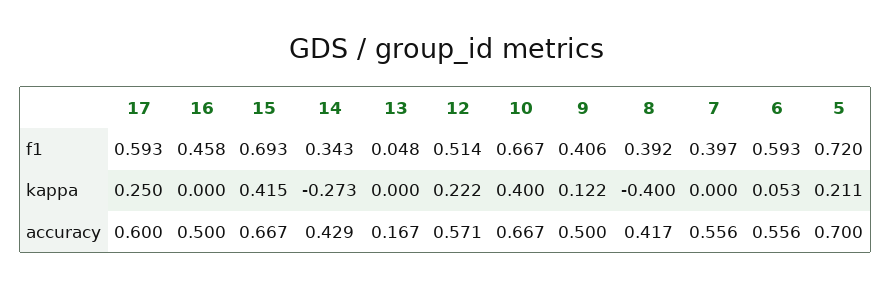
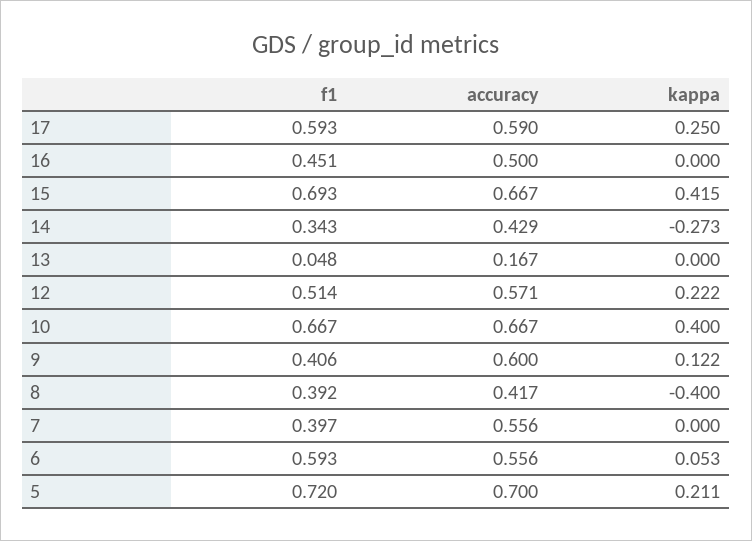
16, f1: 0.458 -> 0.451
17, accuracy: 0.6 -> 0.59
9, accuracy: 0.5 -> 0.6

